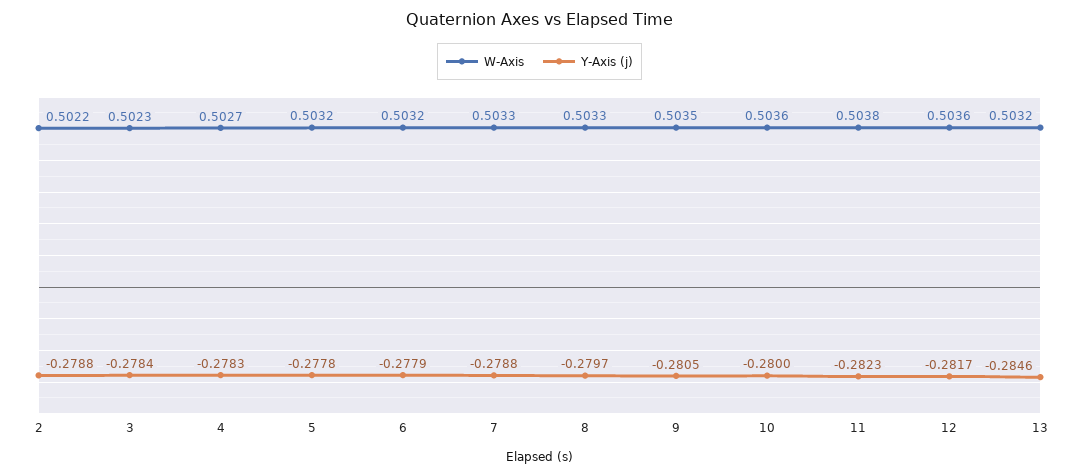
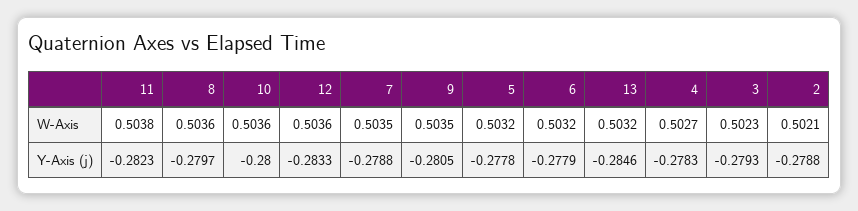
W-Axis, 2: 0.5022 -> 0.5021
Y-Axis (j), 3: -0.2784 -> -0.2793
W-Axis, 7: 0.5033 -> 0.5035
W-Axis, 8: 0.5033 -> 0.5036
Y-Axis (j), 12: -0.2817 -> -0.2833

